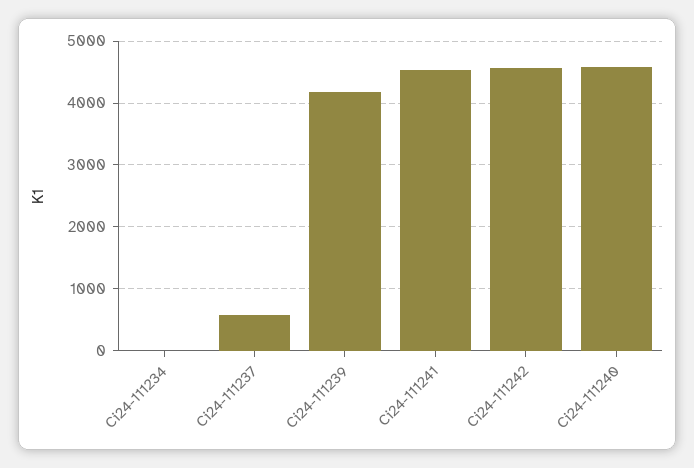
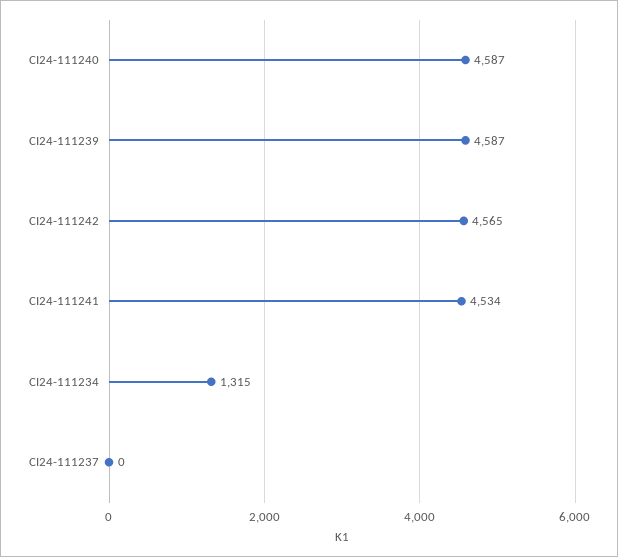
Ci24-111234: 0 -> 1315
Ci24-111237: 600 -> 0
Ci24-111239: 4200 -> 4587

